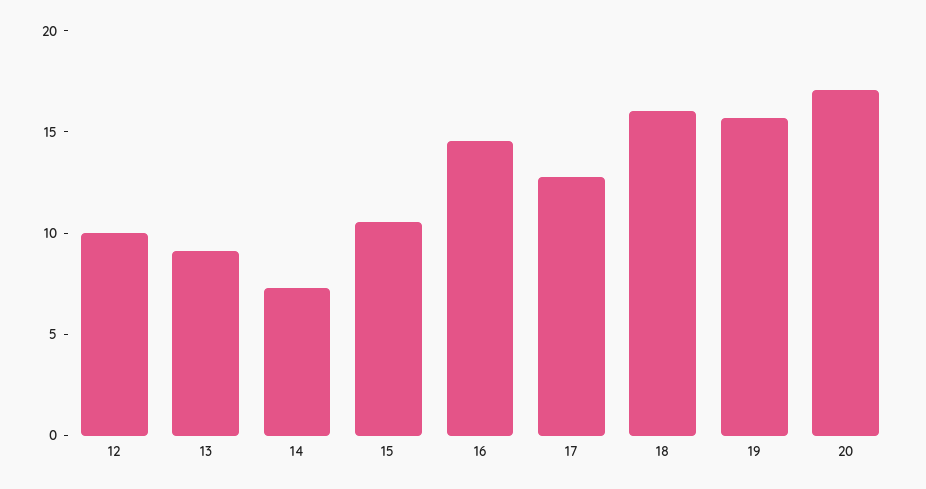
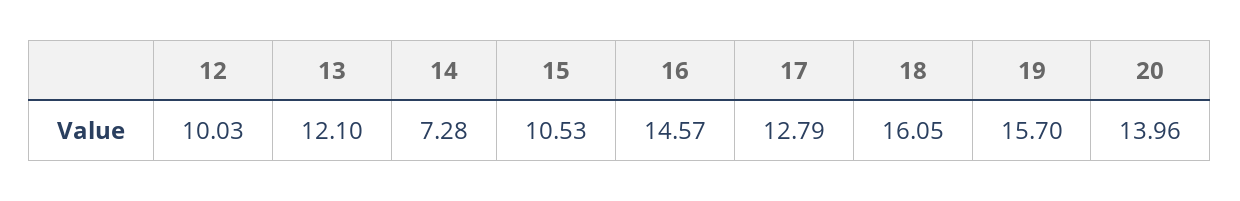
13: 9 -> 12.1
20: 17 -> 13.96

